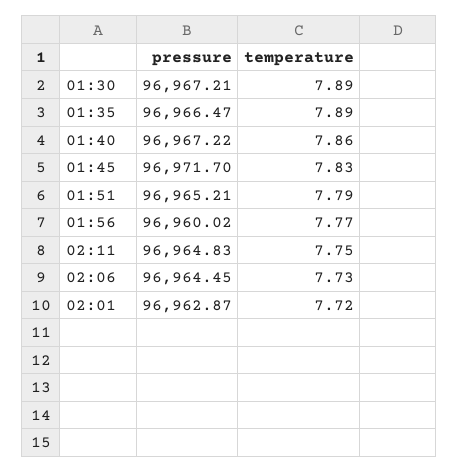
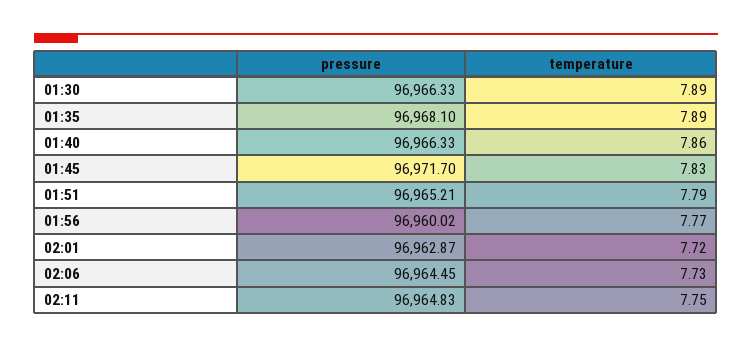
pressure, 01:30: 96967.21 -> 96966.33
pressure, 01:35: 96966.47 -> 96968.1
pressure, 01:40: 96967.22 -> 96966.33

